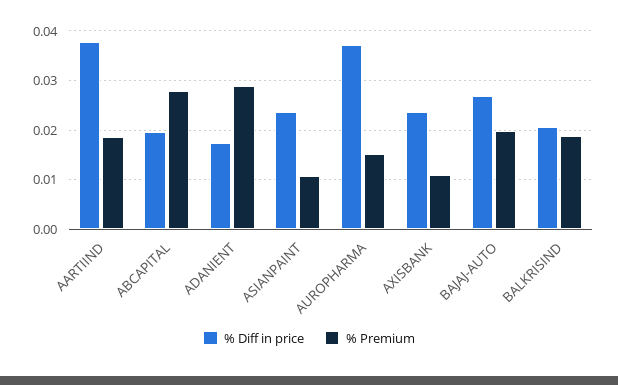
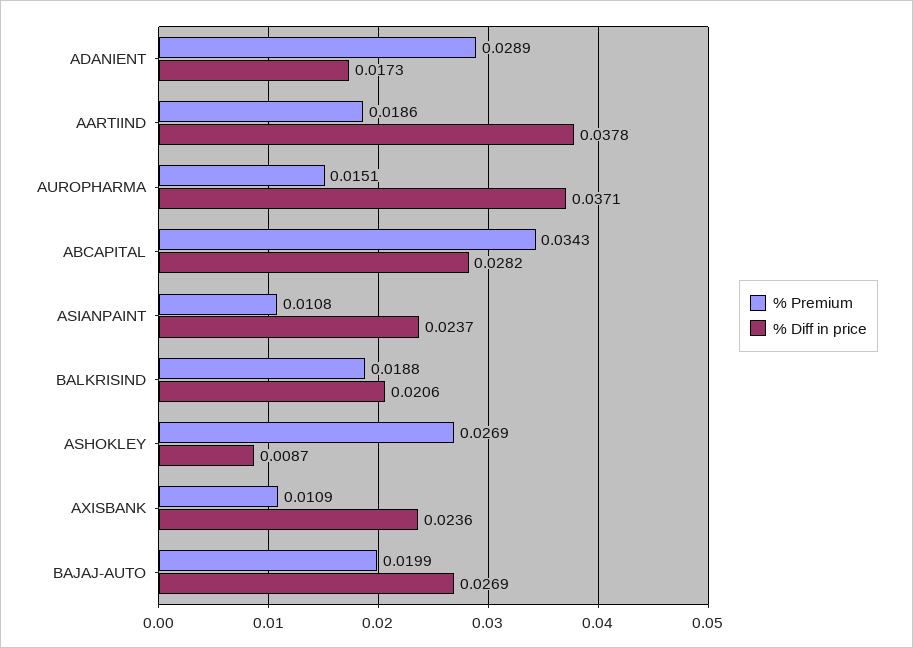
% Diff in price, ABCAPITAL: 0.02 -> 0.0282
% Premium, ABCAPITAL: 0.028 -> 0.0343
% Premium, ASHOKLEY: none -> 0.0269
% Diff in price, ASHOKLEY: none -> 0.0087

